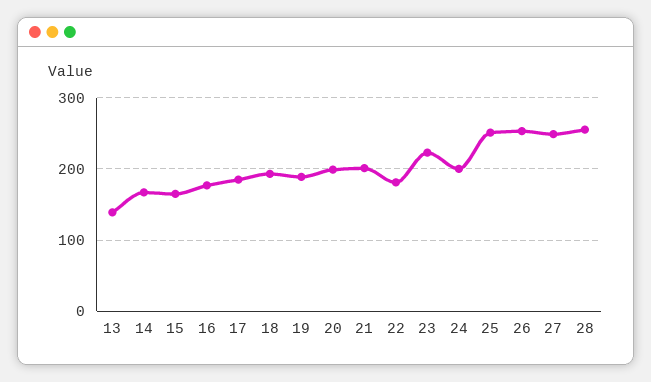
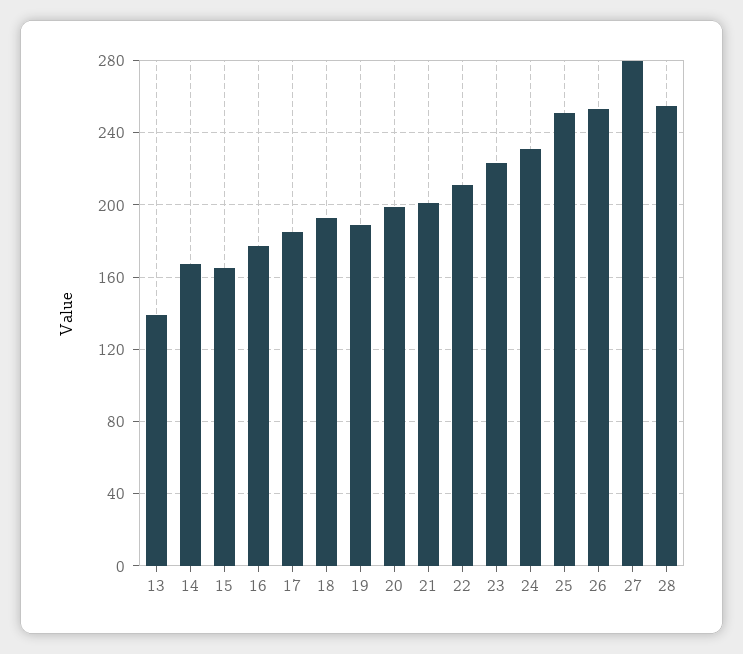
22: 180 -> 210
24: 200 -> 230
27: 250 -> 280

